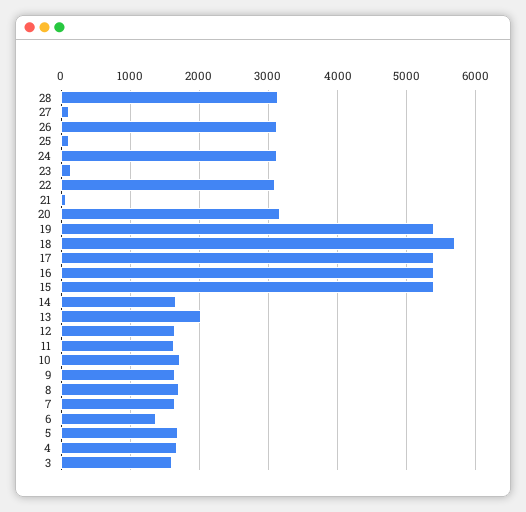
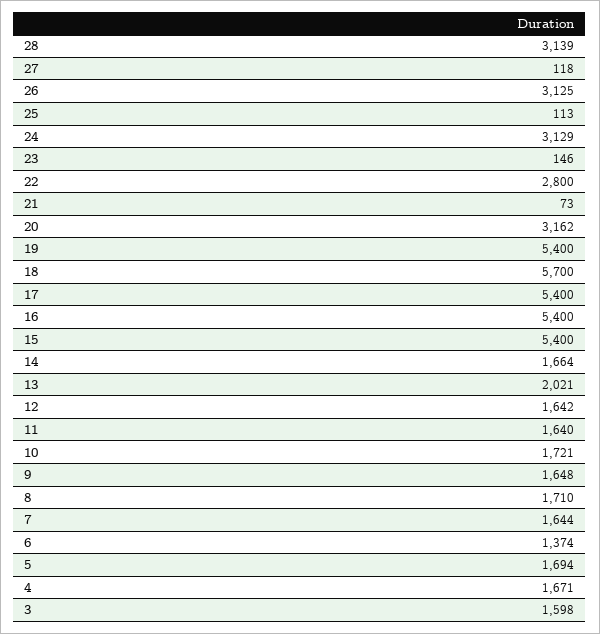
22: 3100 -> 2800

